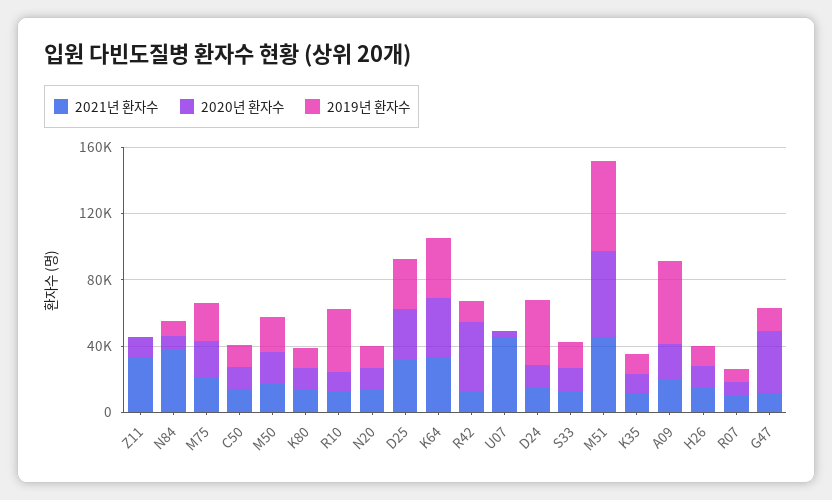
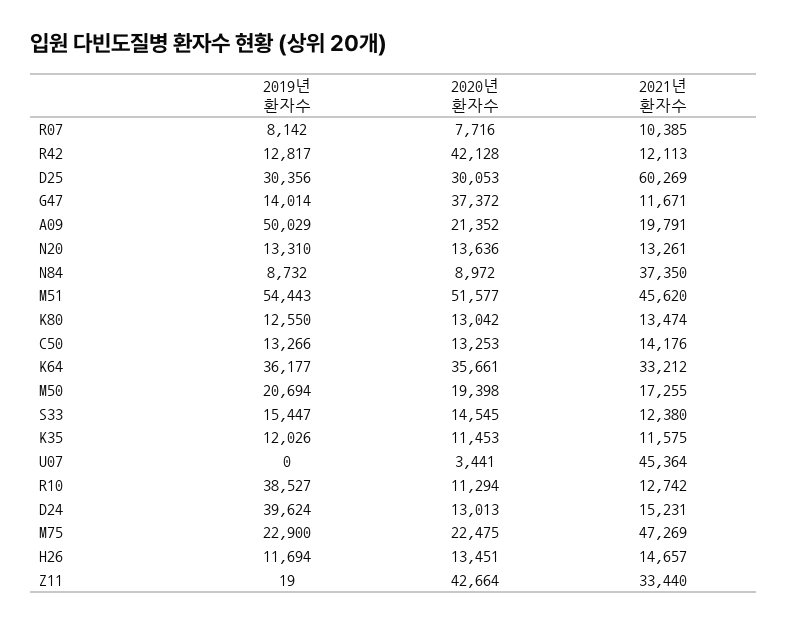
2020년 환자수, Z11: 10000 -> 42664
2021년 환자수, M75: 20000 -> 47269
2021년 환자수, D25: 30000 -> 60269

